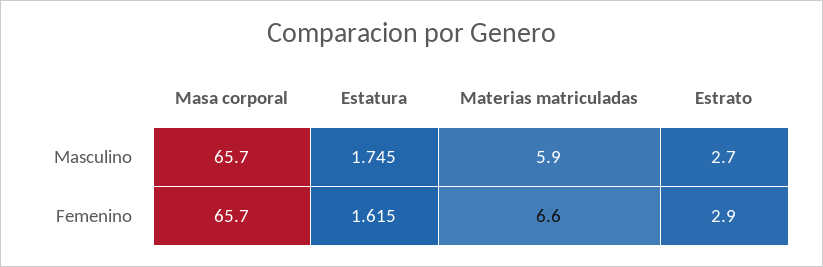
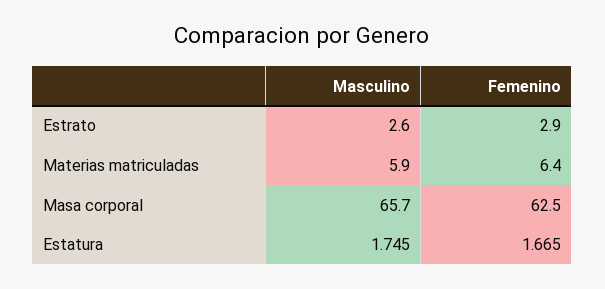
Estrato, Masculino: 2.7 -> 2.6
Masa corporal, Femenino: 65.7 -> 62.5
Estatura, Femenino: 1.615 -> 1.665
Materias matriculadas, Femenino: 6.6 -> 6.4

